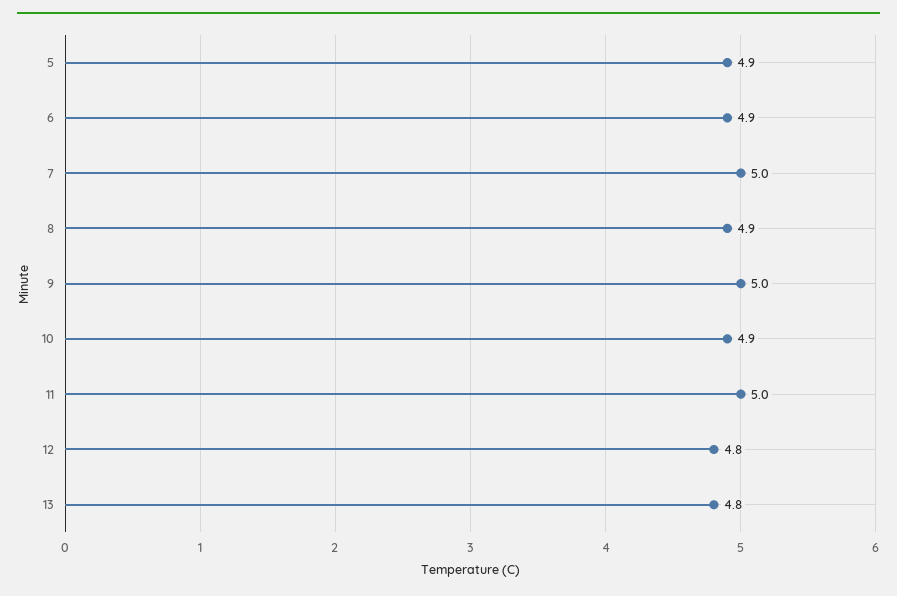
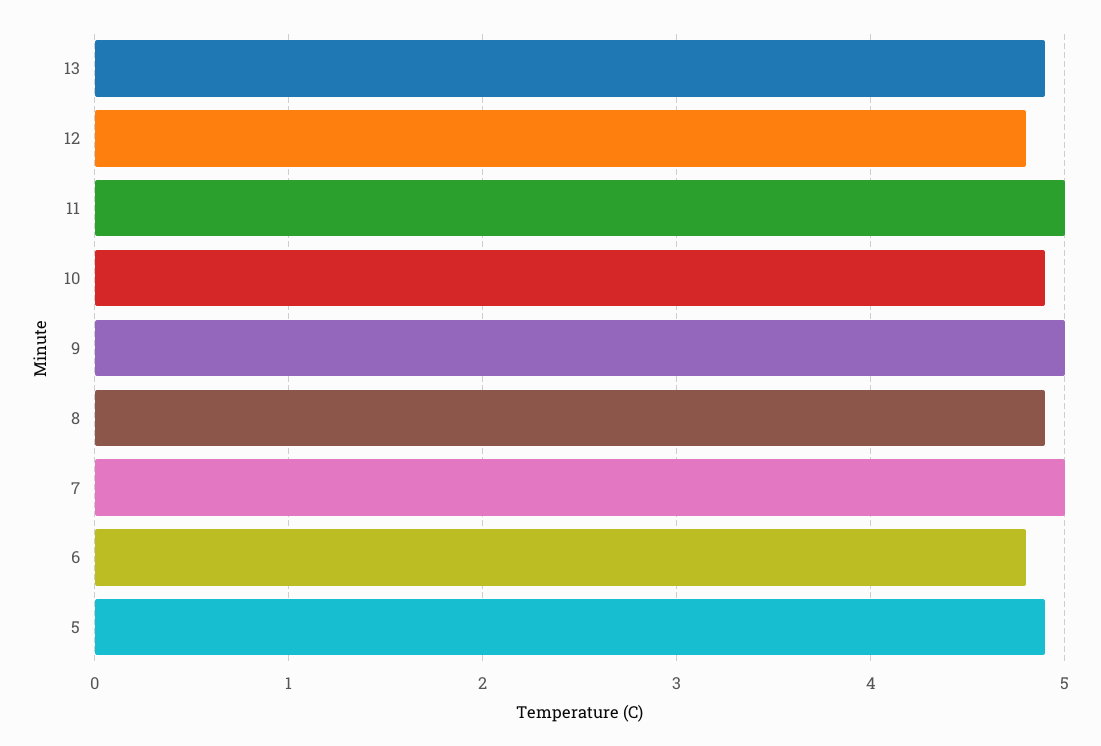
6: 4.9 -> 4.8
13: 4.8 -> 4.9

